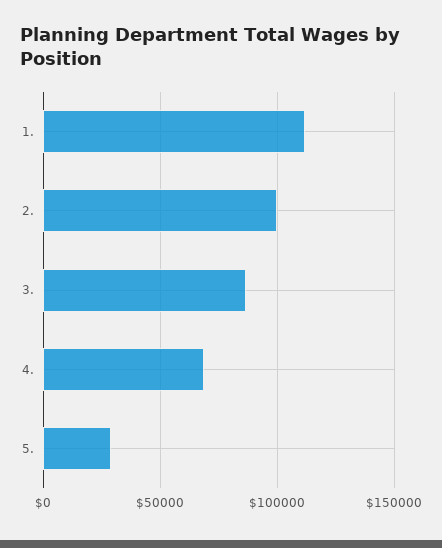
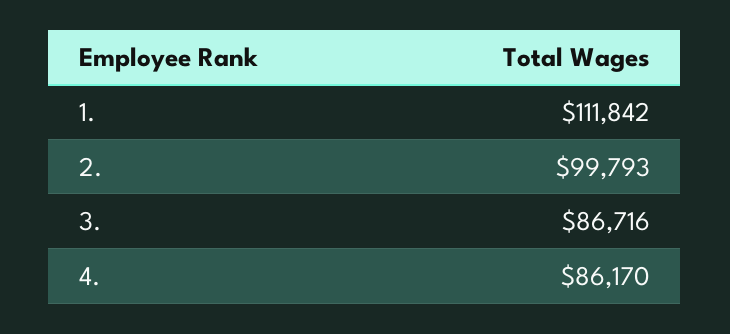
4.: 70000 -> 86170
5.: 30000 -> none

